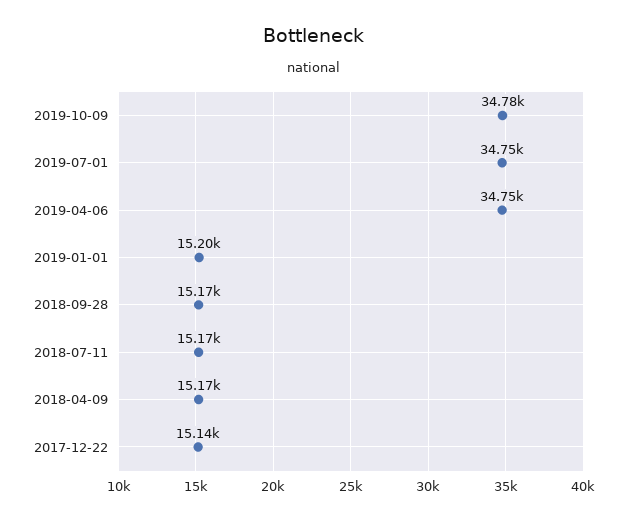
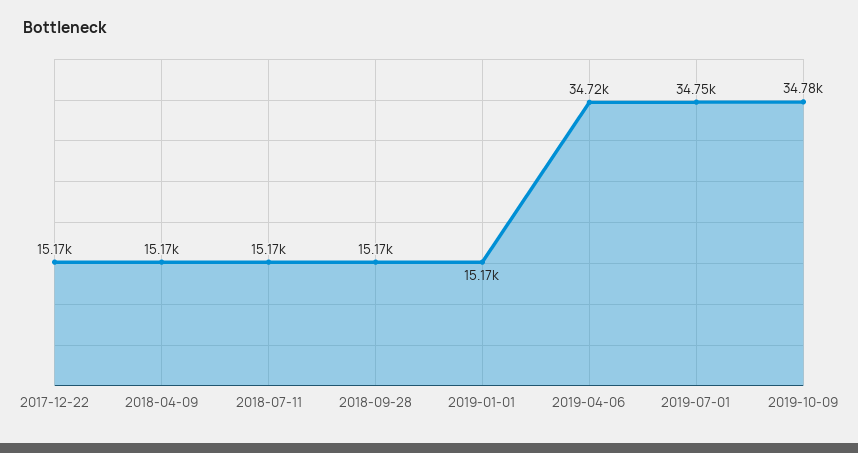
2019-04-06: 34750 -> 34720
2019-01-01: 15200 -> 15170
2017-12-22: 15140 -> 15170

